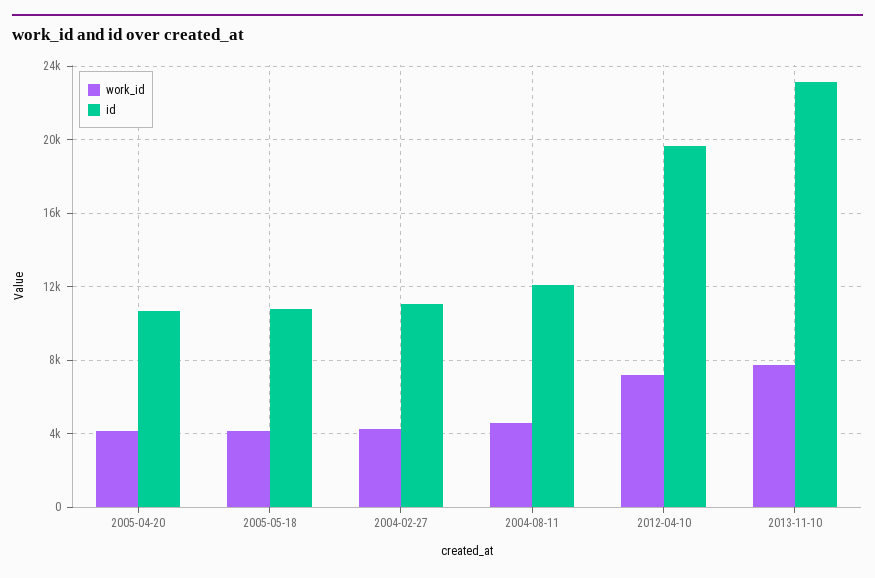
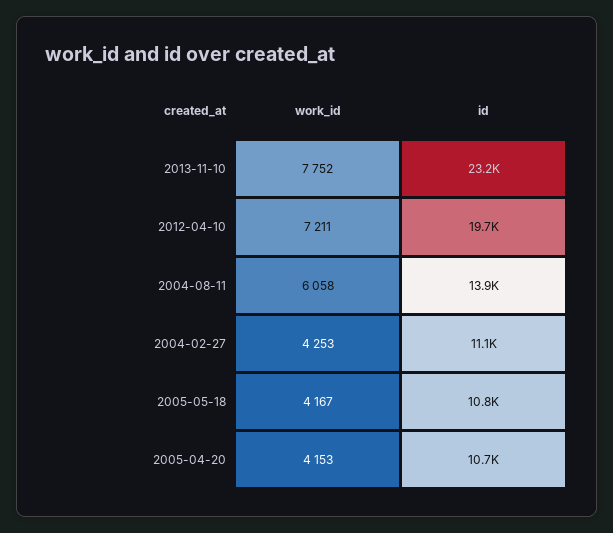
work_id, 2004-08-11: 4500 -> 6058
id, 2004-08-11: 12000 -> 13900

